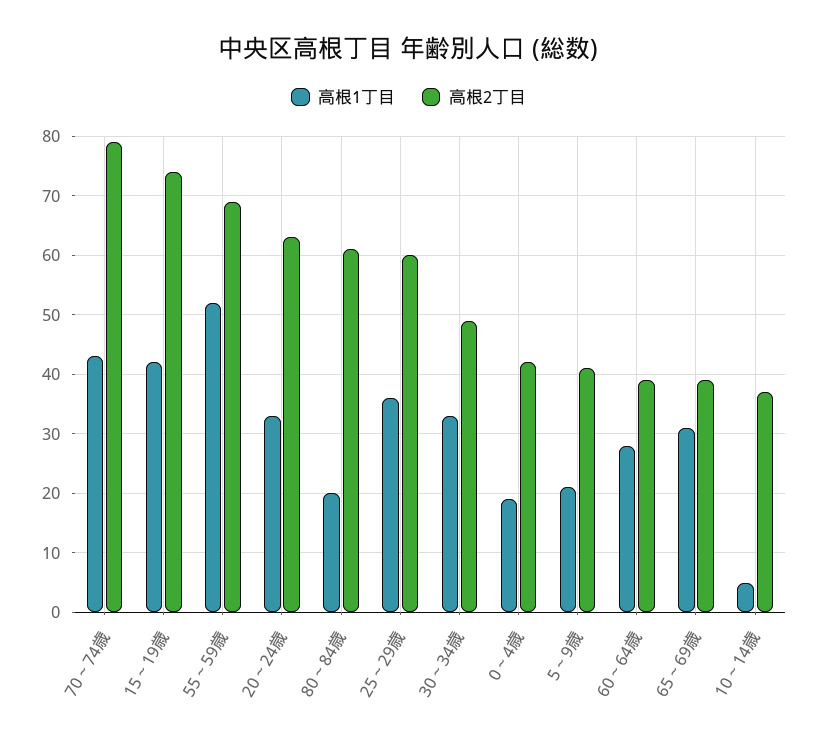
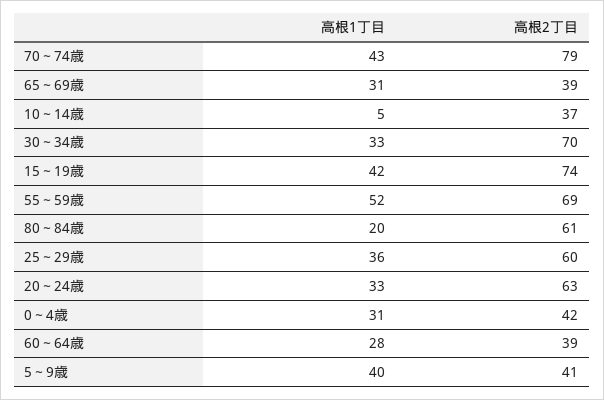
高根2丁目, 30～34歳: 50 -> 70
高根1丁目, 0～4歳: 20 -> 31
高根1丁目, 5～9歳: 20 -> 40

